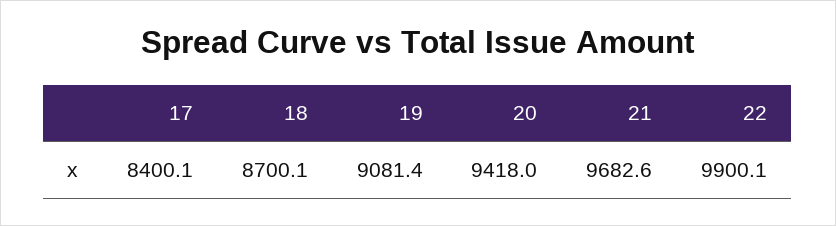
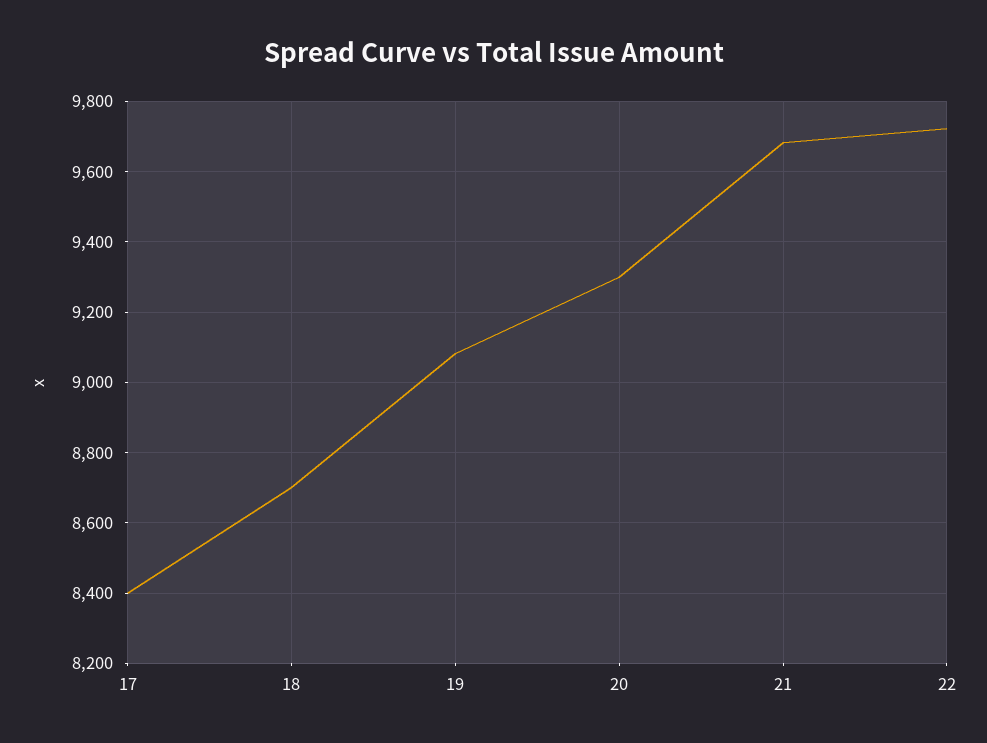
20: 9418 -> 9300
22: 9900.1 -> 9720

